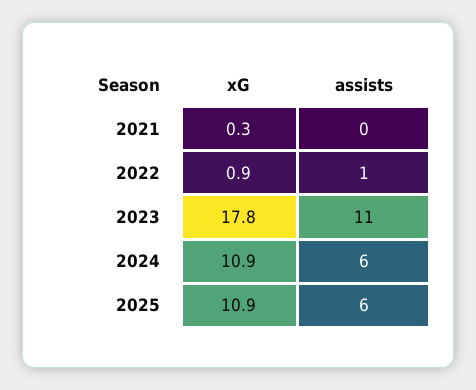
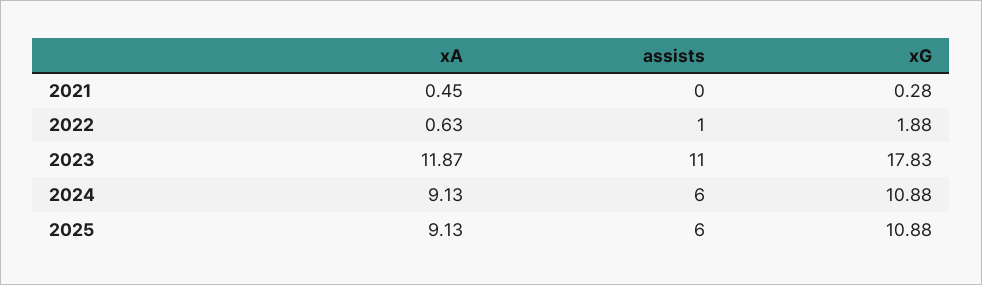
xG, 2022: 0.9 -> 1.88
xA, 2021: none -> 0.45
xA, 2022: none -> 0.63
xA, 2023: none -> 11.87
xA, 2024: none -> 9.13
xA, 2025: none -> 9.13

